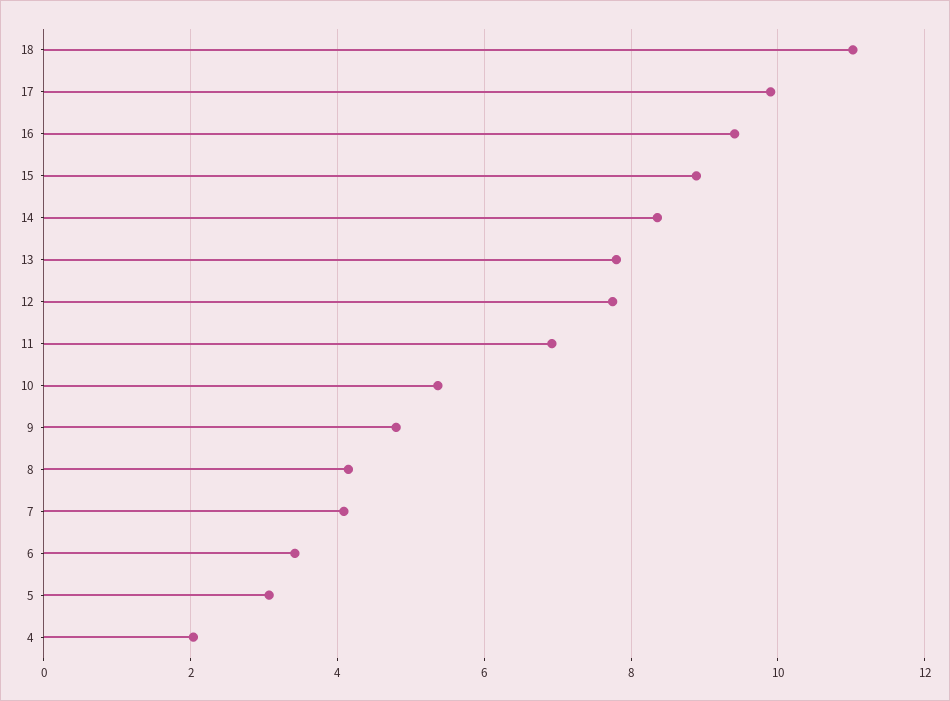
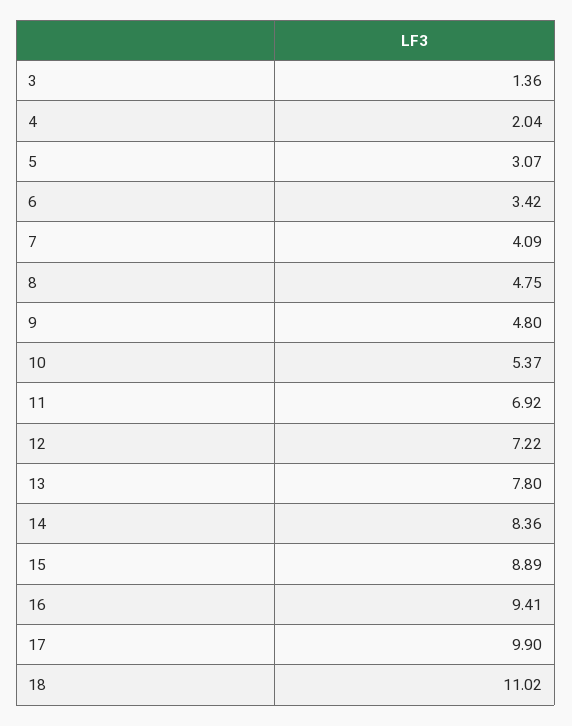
12: 7.8 -> 7.22
8: 4.2 -> 4.75
3: none -> 1.36

